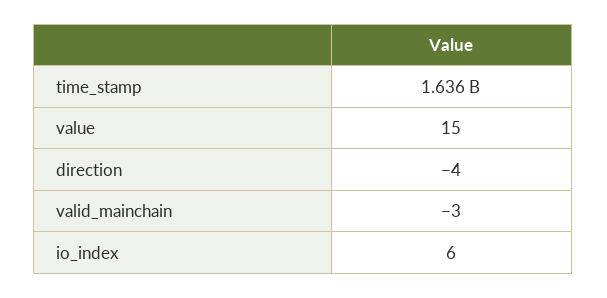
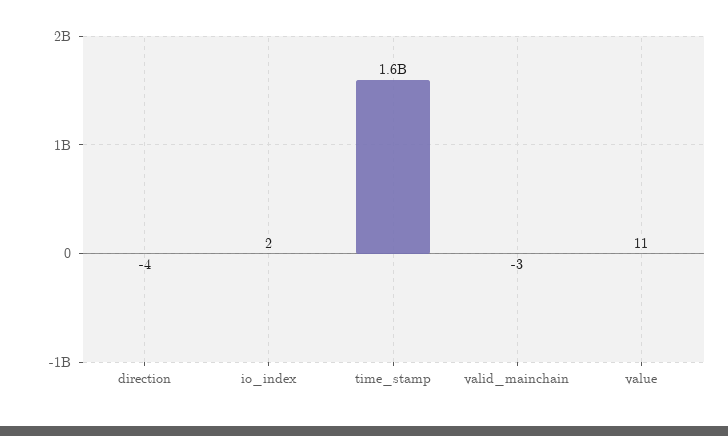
value: 15 -> 11
io_index: 6 -> 2

